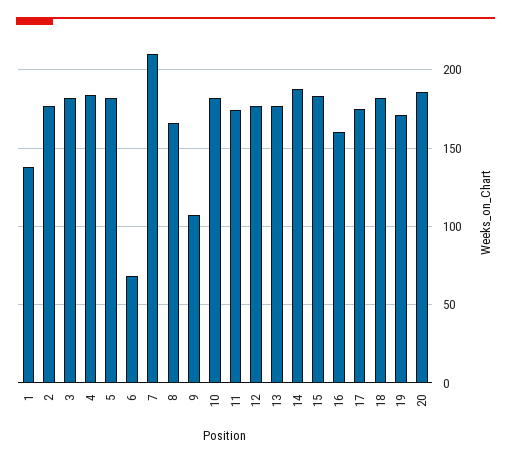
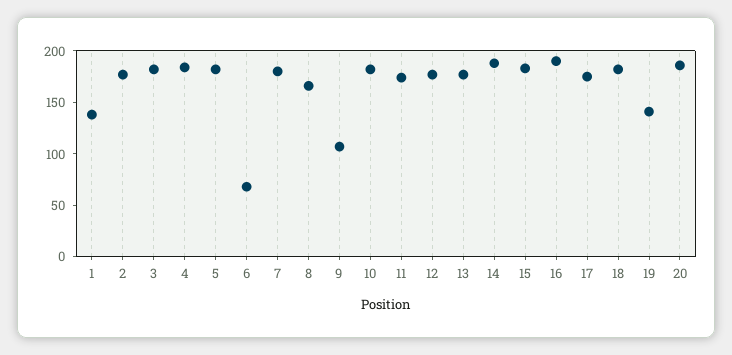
7: 210 -> 180
16: 160 -> 190
19: 170 -> 140

